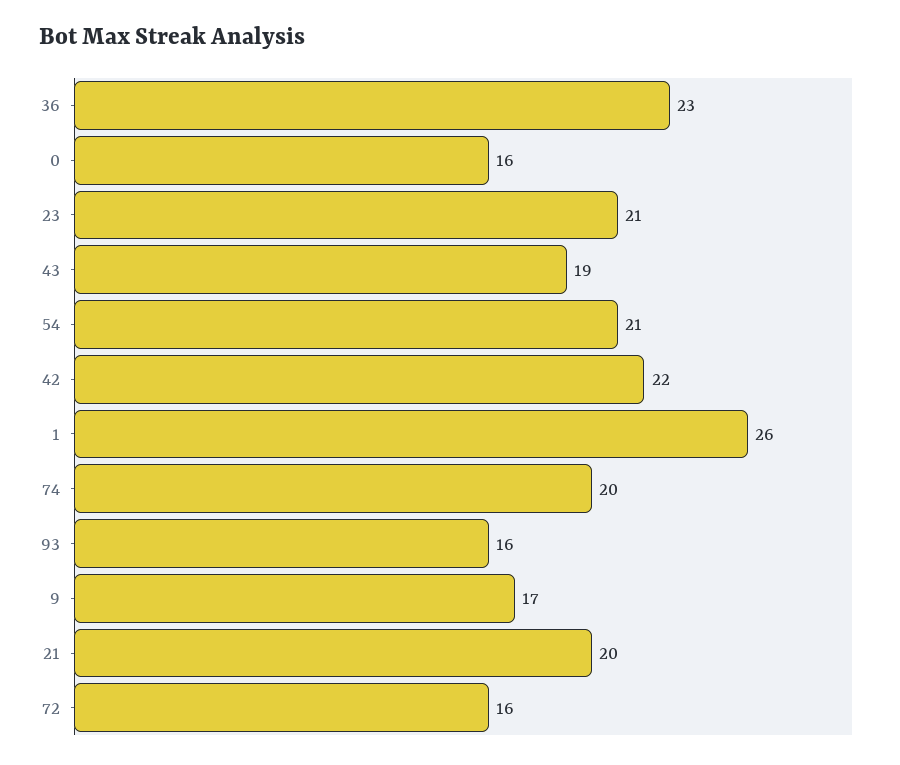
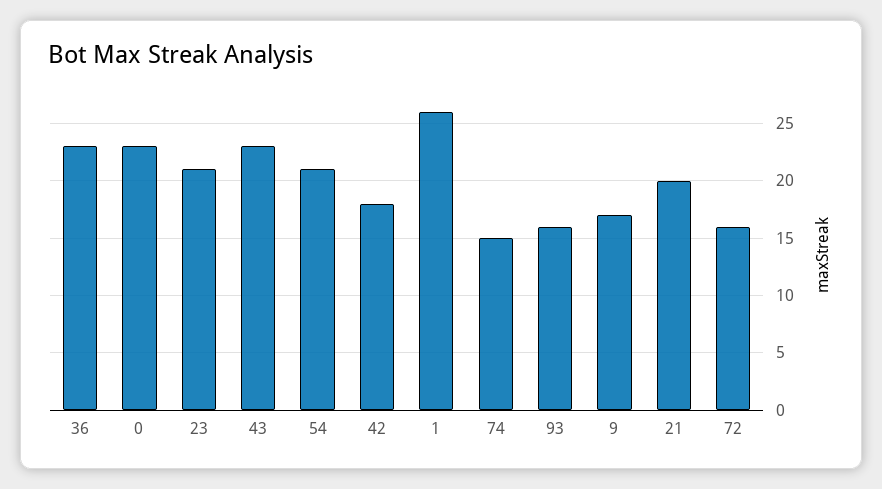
0: 16 -> 23
43: 19 -> 23
42: 22 -> 18
74: 20 -> 15

